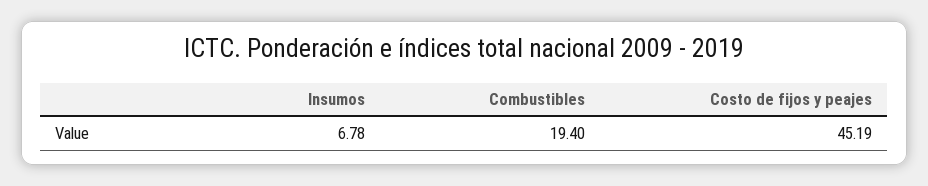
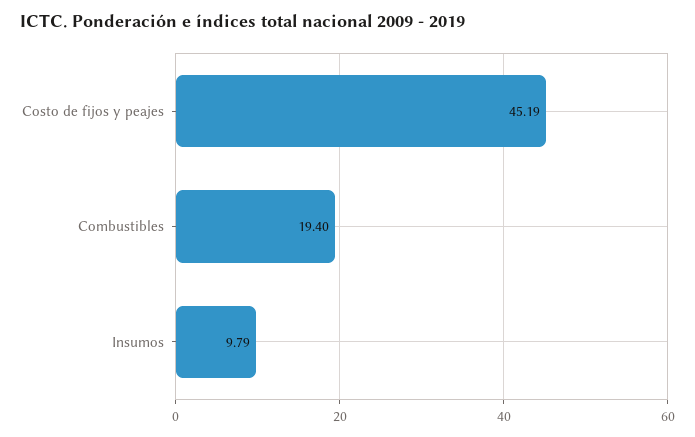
Insumos: 6.78 -> 9.79

